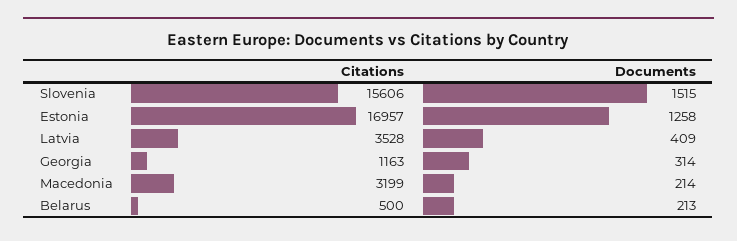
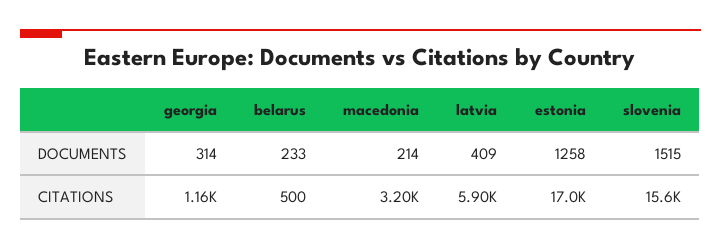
Citations, Latvia: 3528 -> 5900
Documents, Belarus: 213 -> 233

